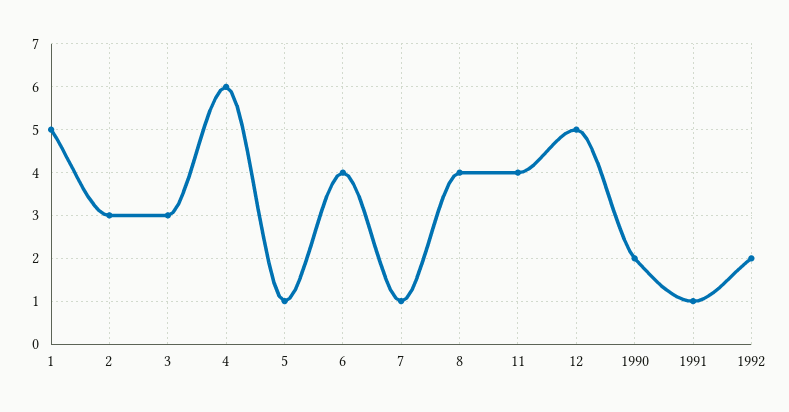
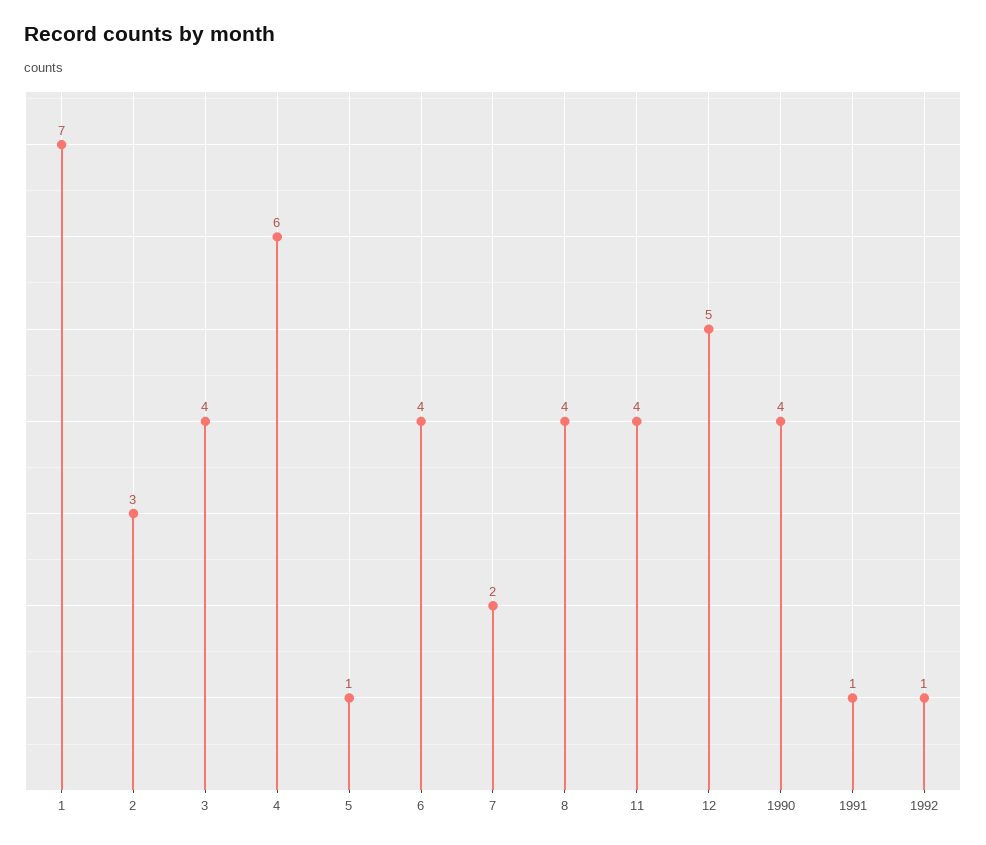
1: 5 -> 7
3: 3 -> 4
7: 1 -> 2
1990: 2 -> 4
1992: 2 -> 1

